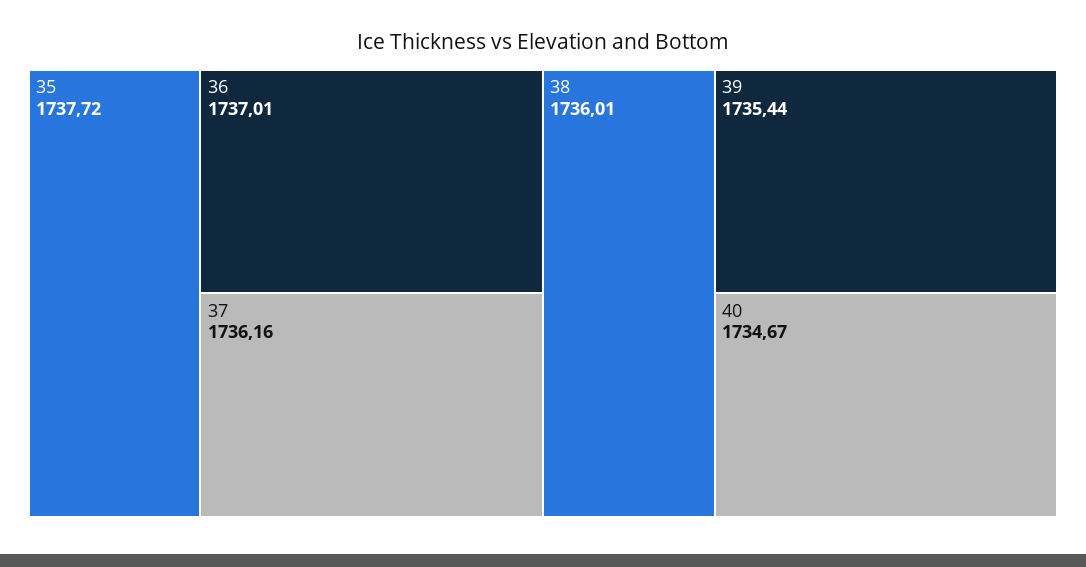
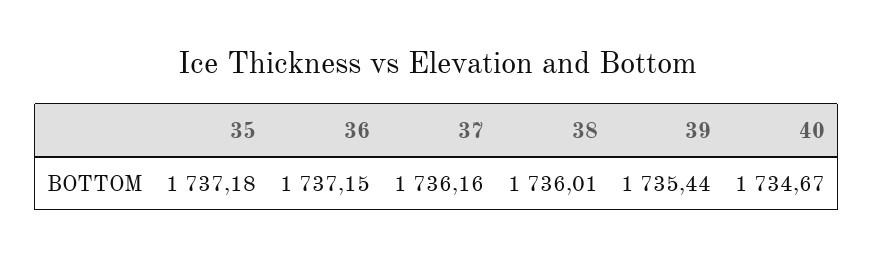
35: 1737.72 -> 1737.18
36: 1737.01 -> 1737.15

